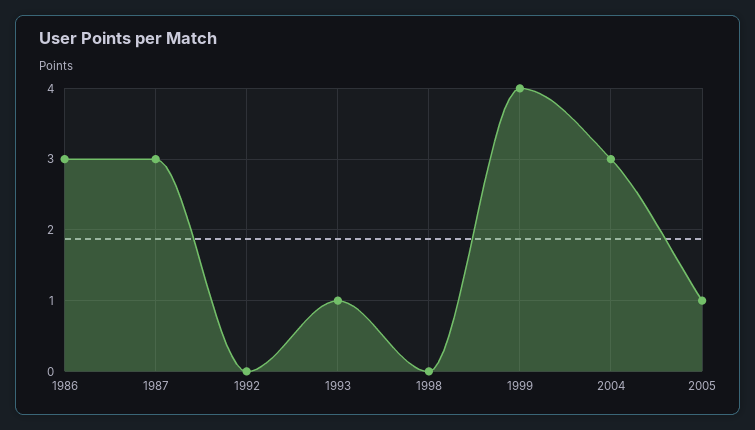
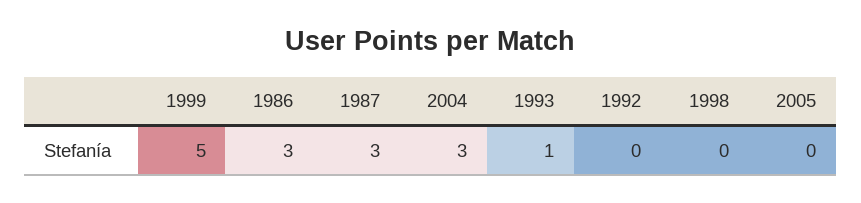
1999: 4 -> 5
2005: 1 -> 0

